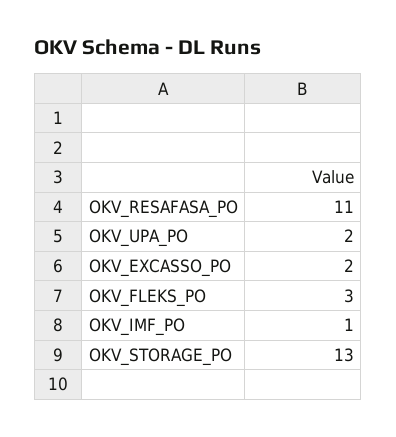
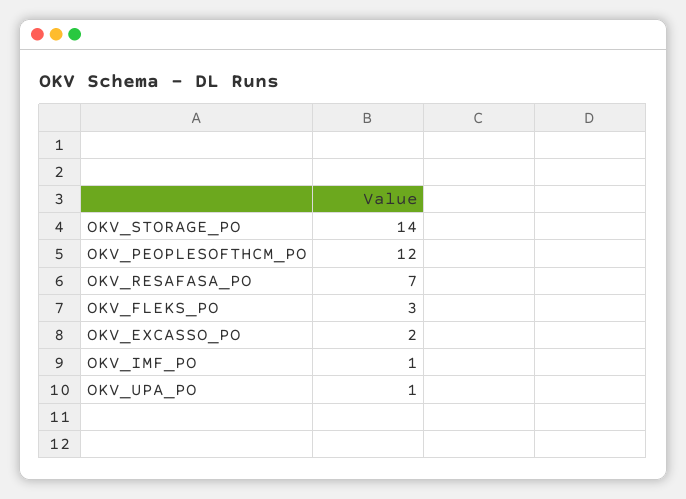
OKV_RESAFASA_PO: 11 -> 7
OKV_UPA_PO: 2 -> 1
OKV_STORAGE_PO: 13 -> 14
OKV_PEOPLESOFTHCM_PO: none -> 12

